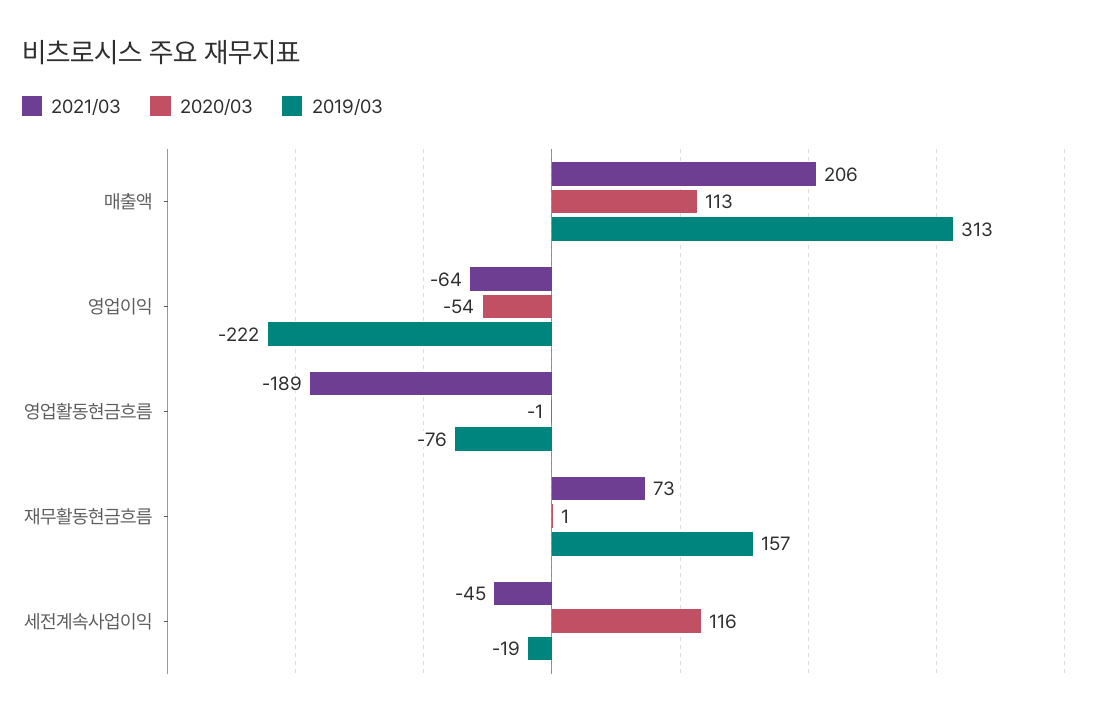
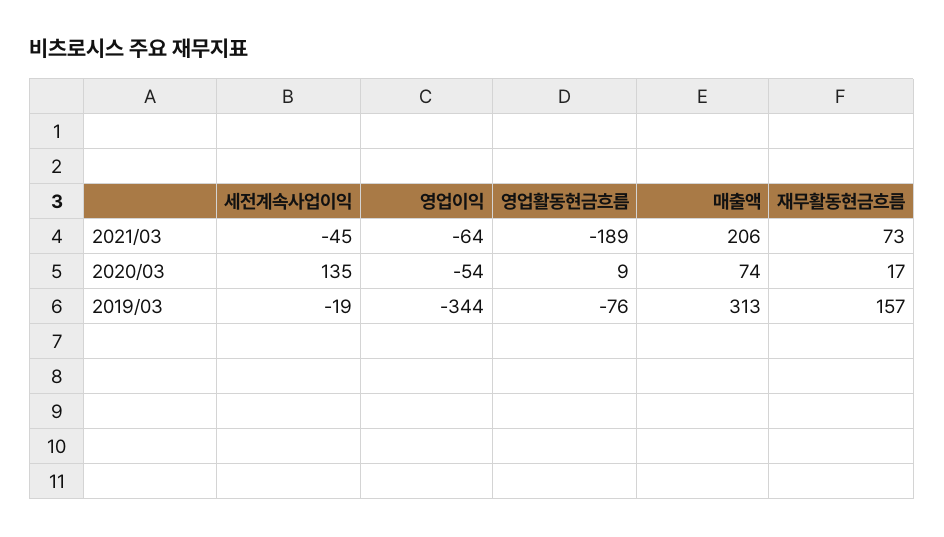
2020/03, 매출액: 113 -> 74
2019/03, 영업이익: -222 -> -344
2020/03, 영업활동현금흐름: -1 -> 9
2020/03, 재무활동현금흐름: 1 -> 17
2020/03, 세전계속사업이익: 116 -> 135

